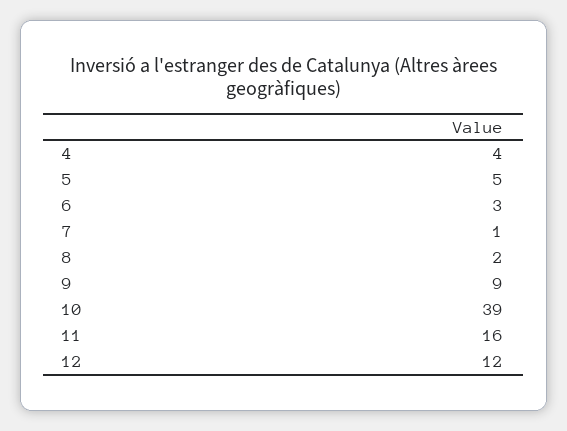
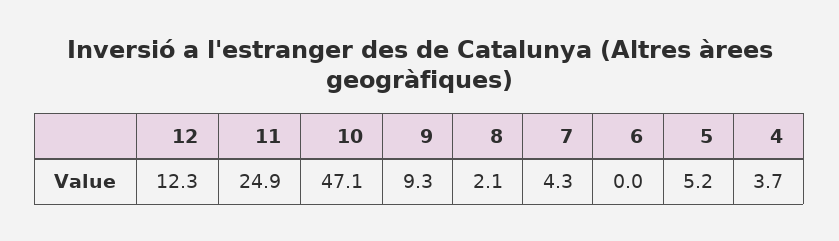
6: 3 -> 0
7: 1 -> 4.3
10: 39 -> 47.1
11: 16 -> 24.9

